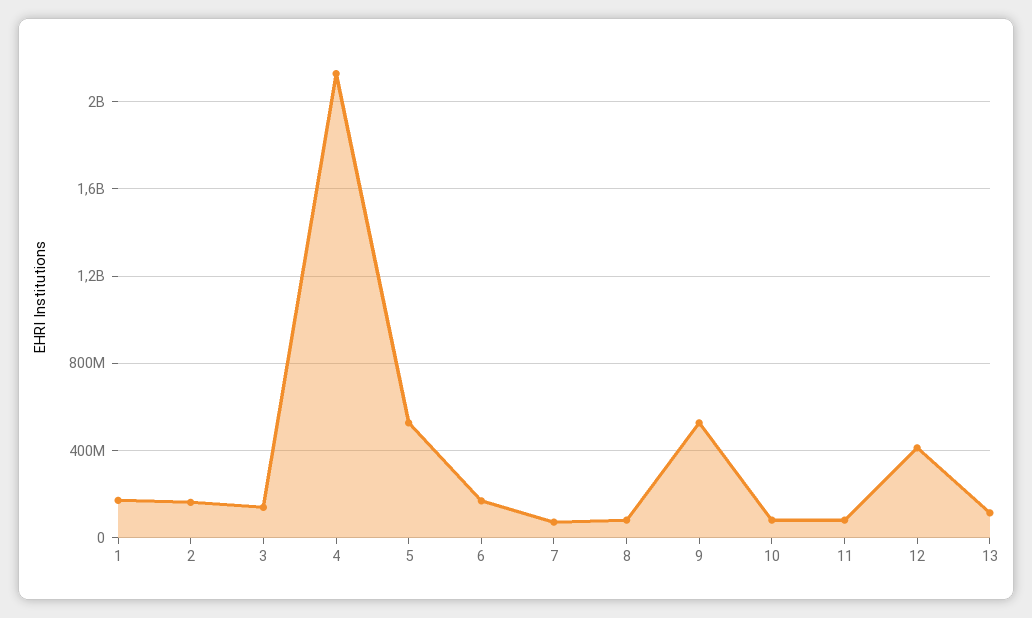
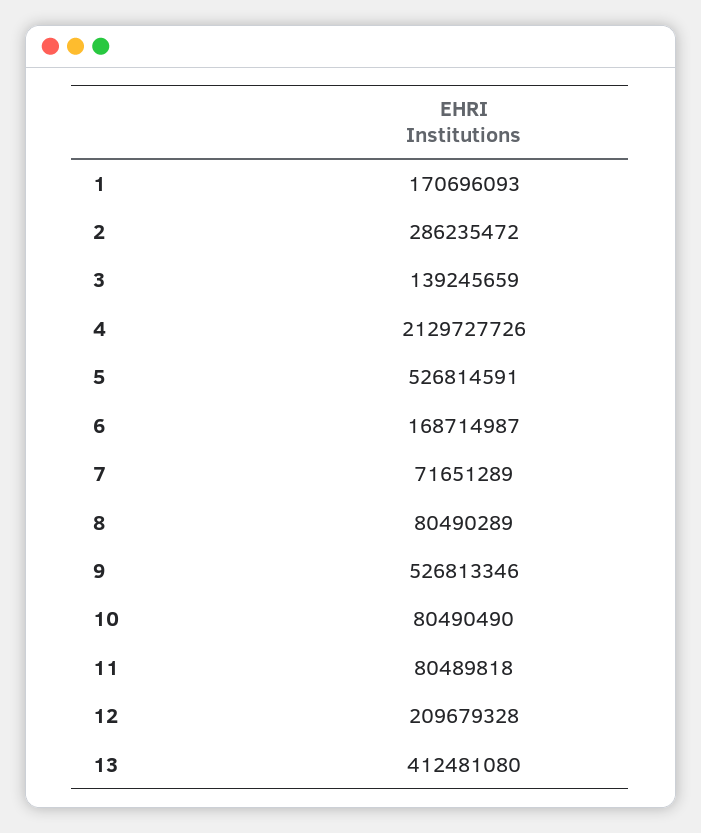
2: 150000000 -> 286235472
12: 400000000 -> 209679328
13: 100000000 -> 412481080

